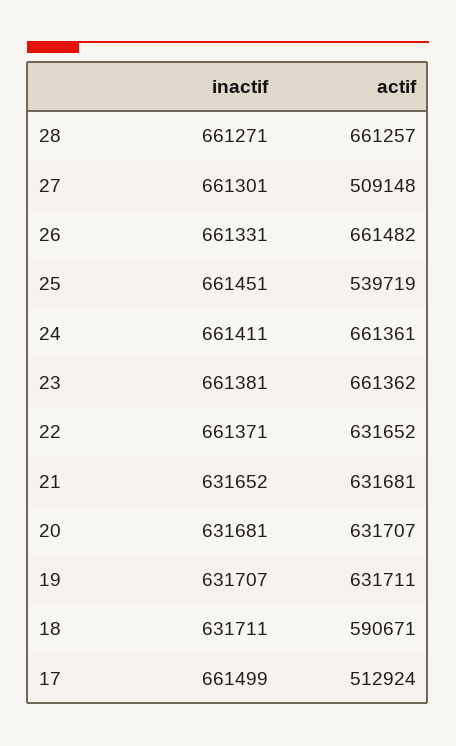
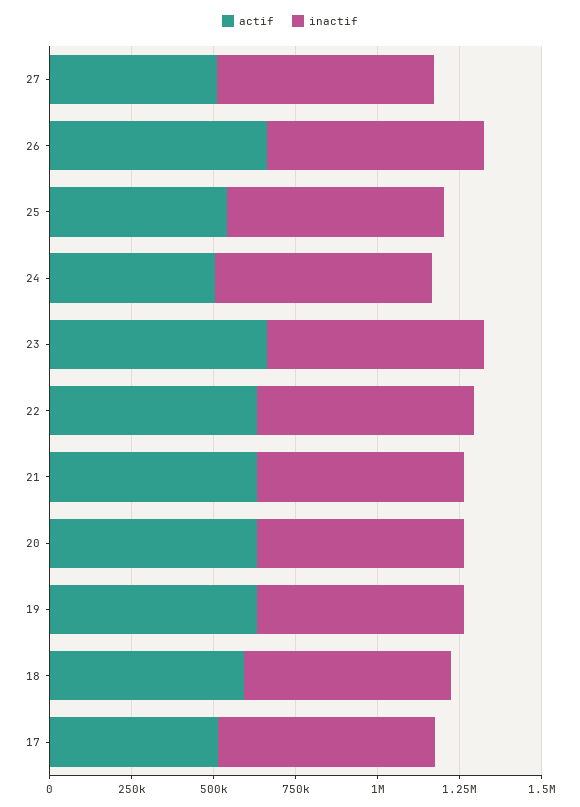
inactif, 28: 661271 -> none
actif, 28: 661257 -> none
actif, 24: 661361 -> 500000

